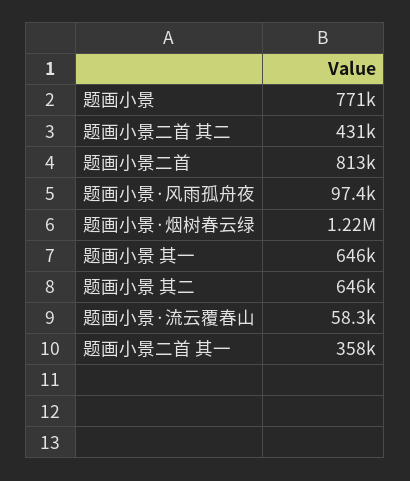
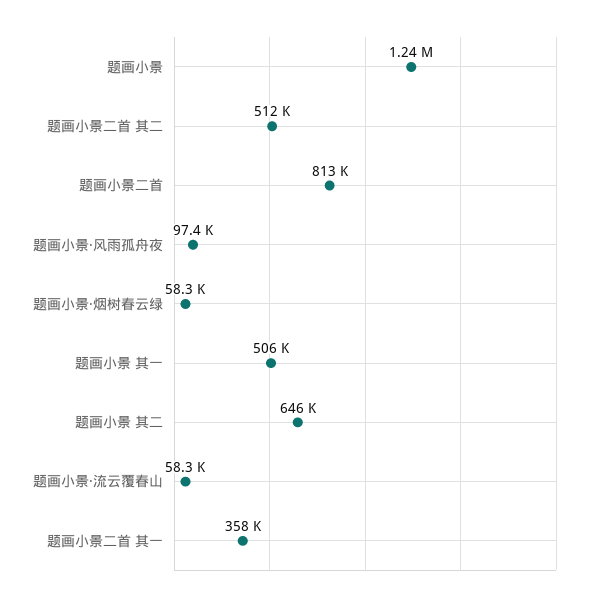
题画小景: 771000 -> 1240000
题画小景二首 其二: 431000 -> 512000
题画小景·烟树春云绿: 1220000 -> 58300
题画小景 其一: 646000 -> 506000

